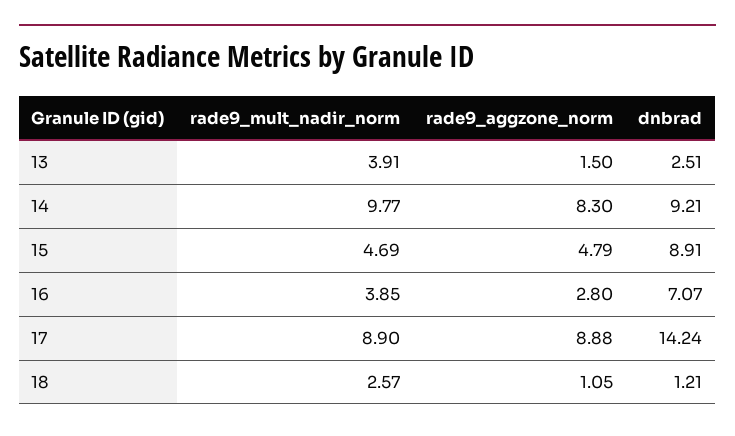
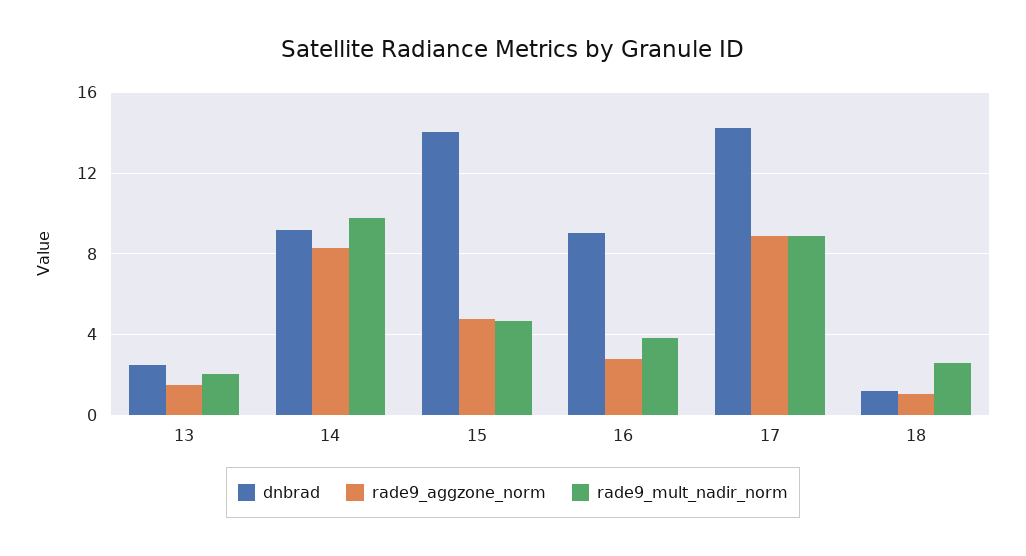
rade9_mult_nadir_norm, 13: 3.91 -> 2
dnbrad, 15: 8.91 -> 14
dnbrad, 16: 7.07 -> 9

